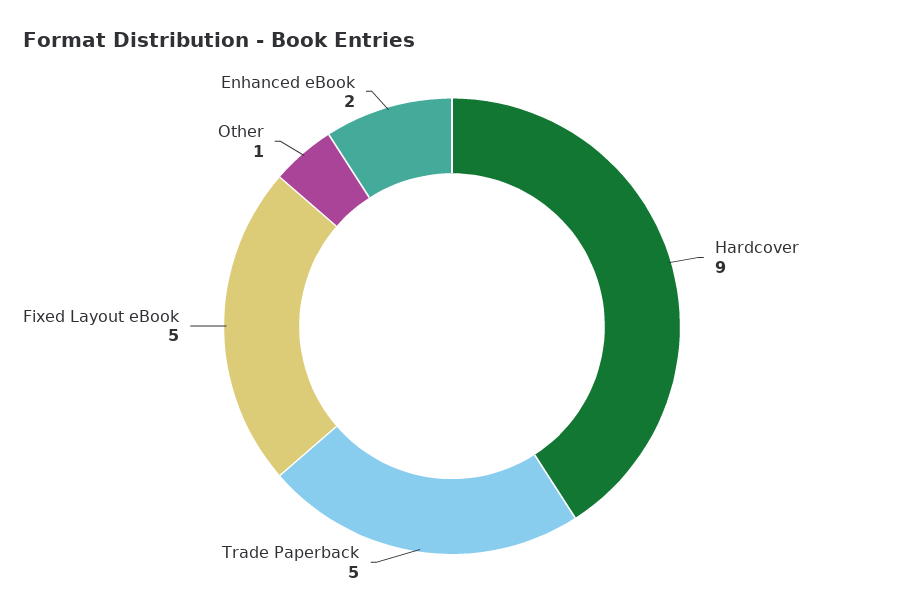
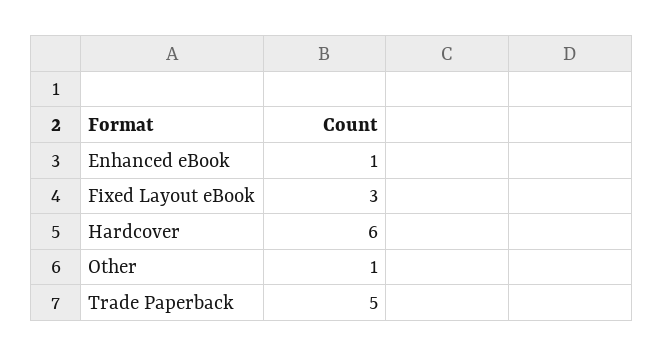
Hardcover: 9 -> 6
Fixed Layout eBook: 5 -> 3
Enhanced eBook: 2 -> 1

